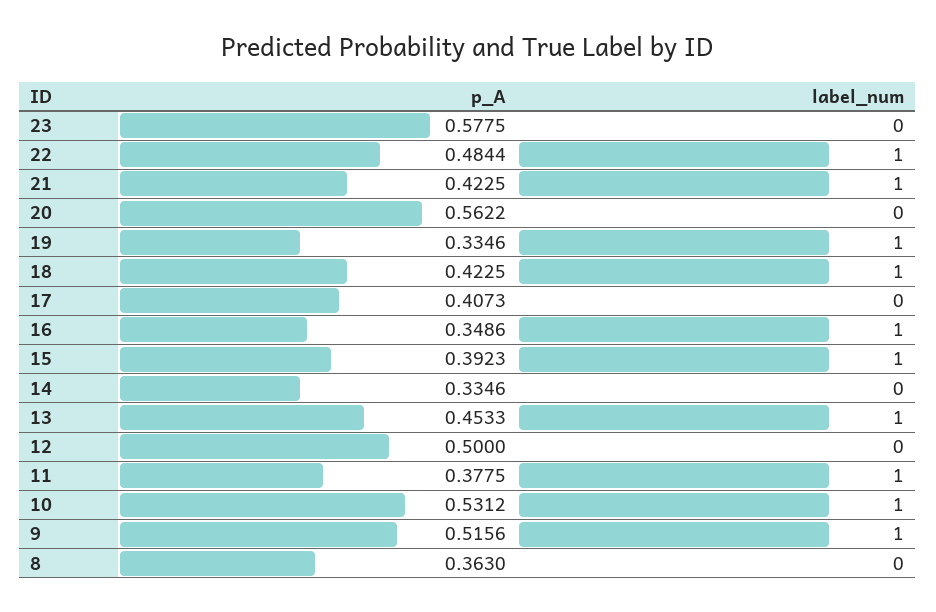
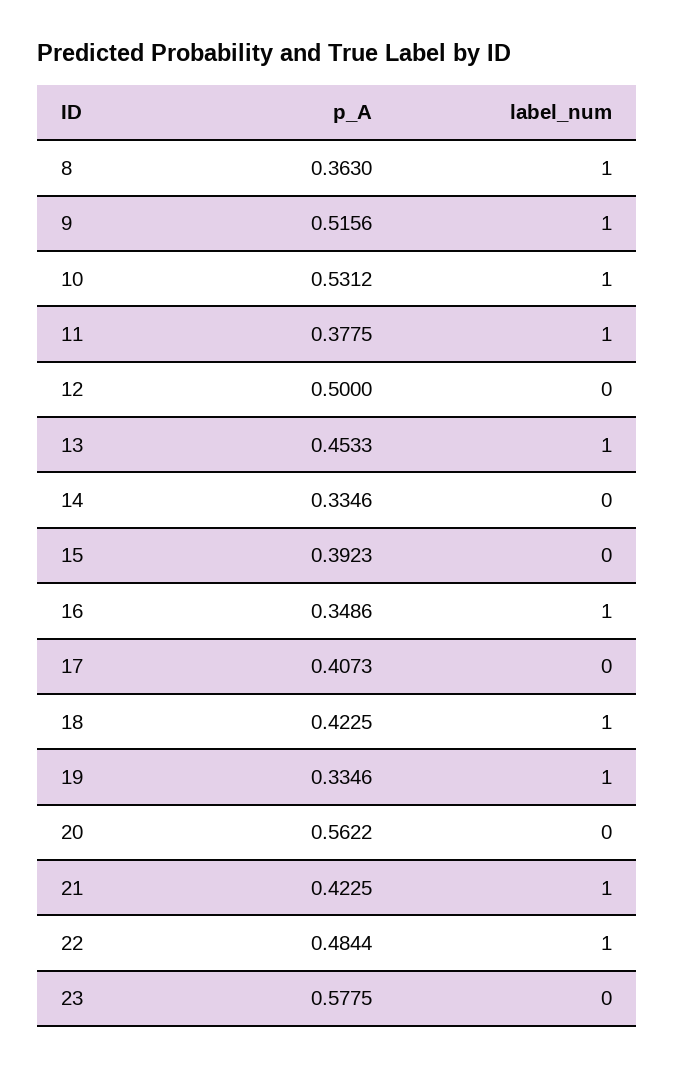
label_num, 15: 1 -> 0
label_num, 8: 0 -> 1

